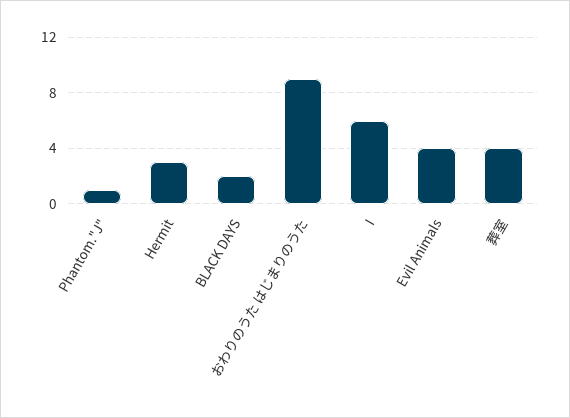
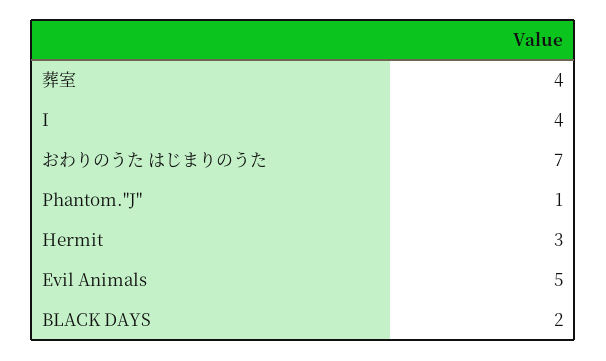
おわりのうた はじまりのうた: 9 -> 7
I: 6 -> 4
Evil Animals: 4 -> 5

